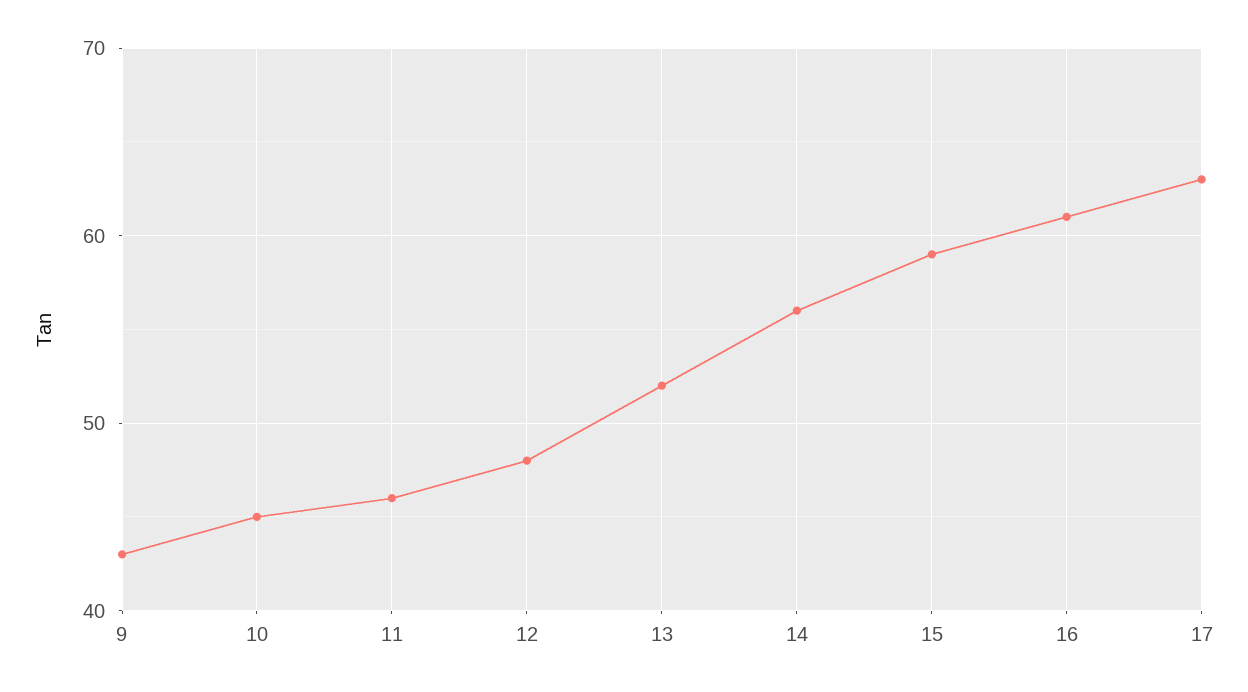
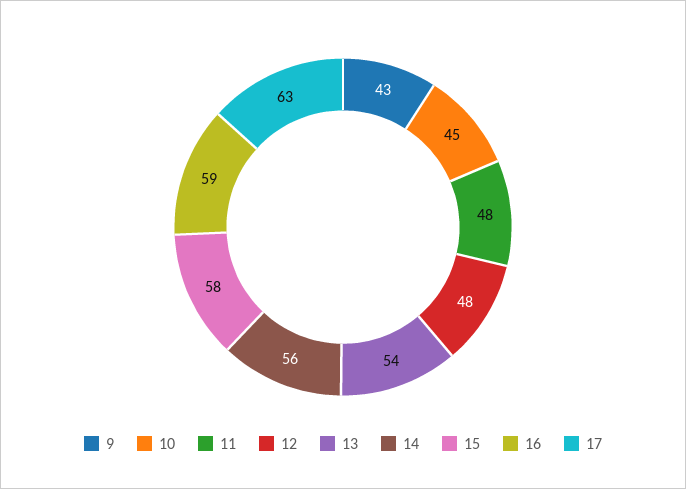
11: 46 -> 48
13: 52 -> 54
15: 59 -> 58
16: 61 -> 59

